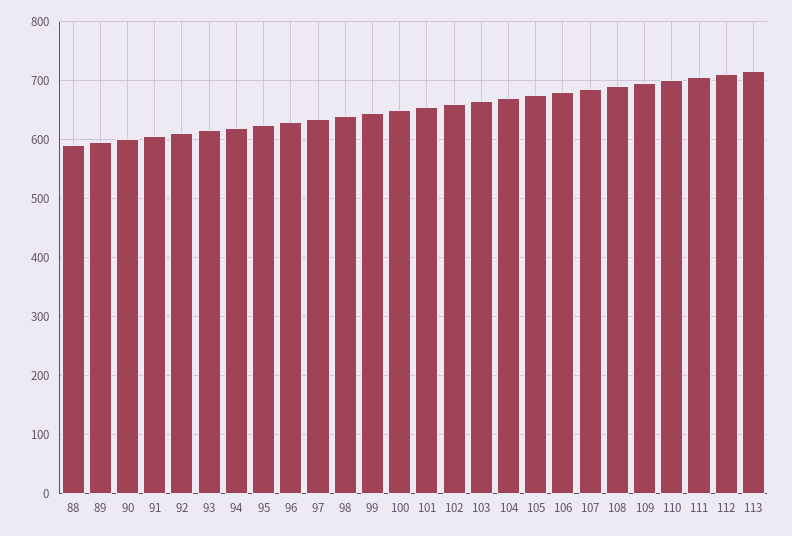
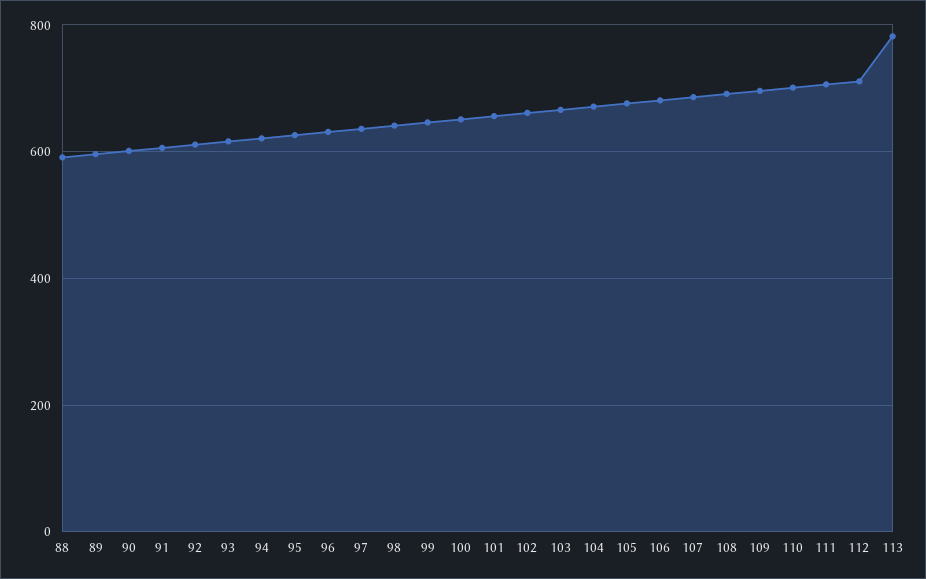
113: 720 -> 780

